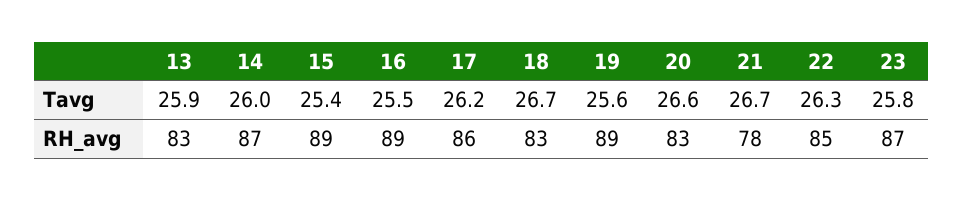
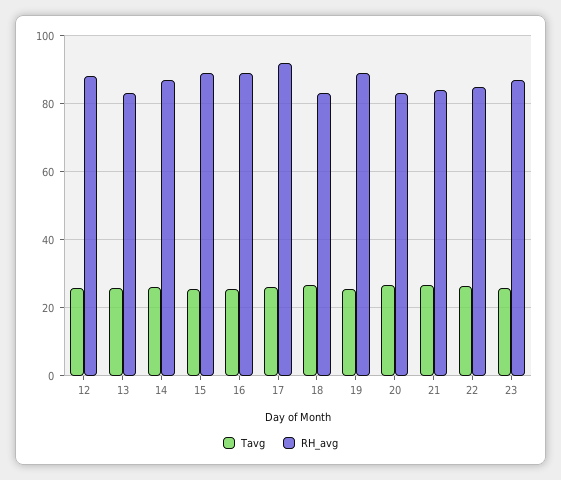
RH_avg, 17: 86 -> 92
RH_avg, 21: 78 -> 84
Tavg, 12: none -> 26
RH_avg, 12: none -> 88

